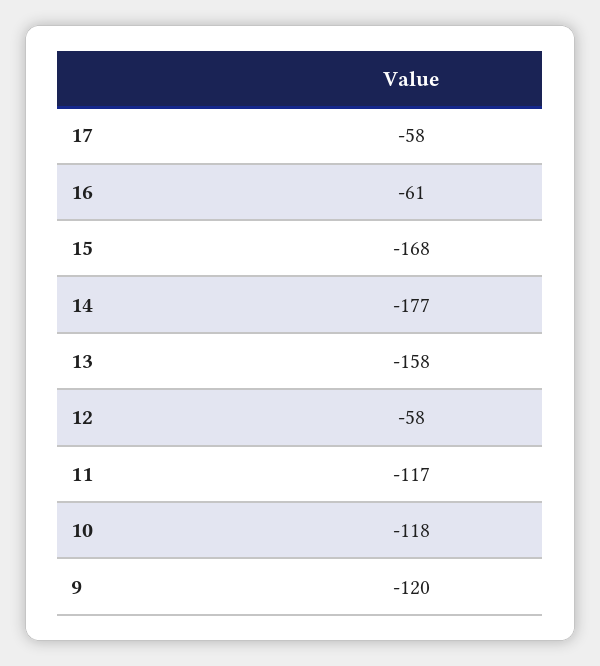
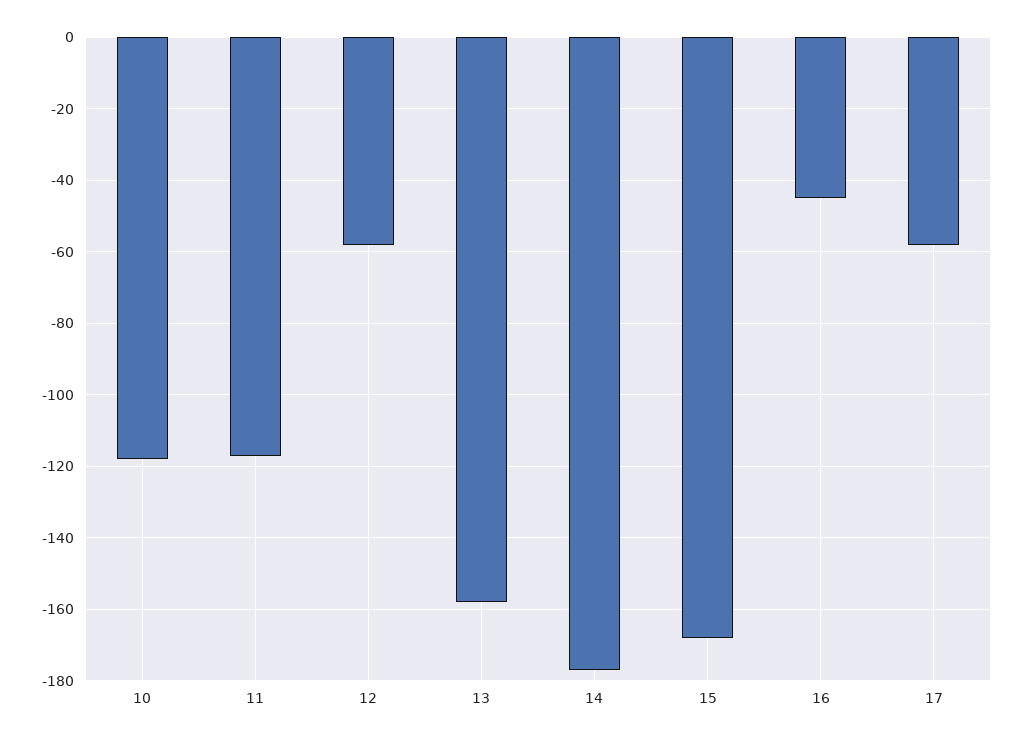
16: -61 -> -45
9: -120 -> none

